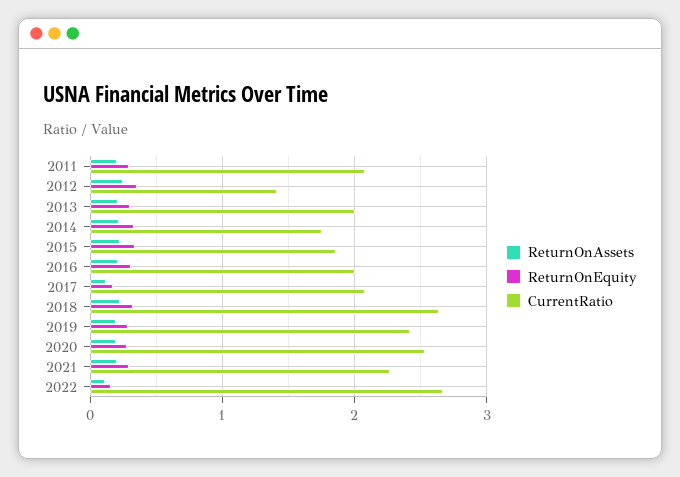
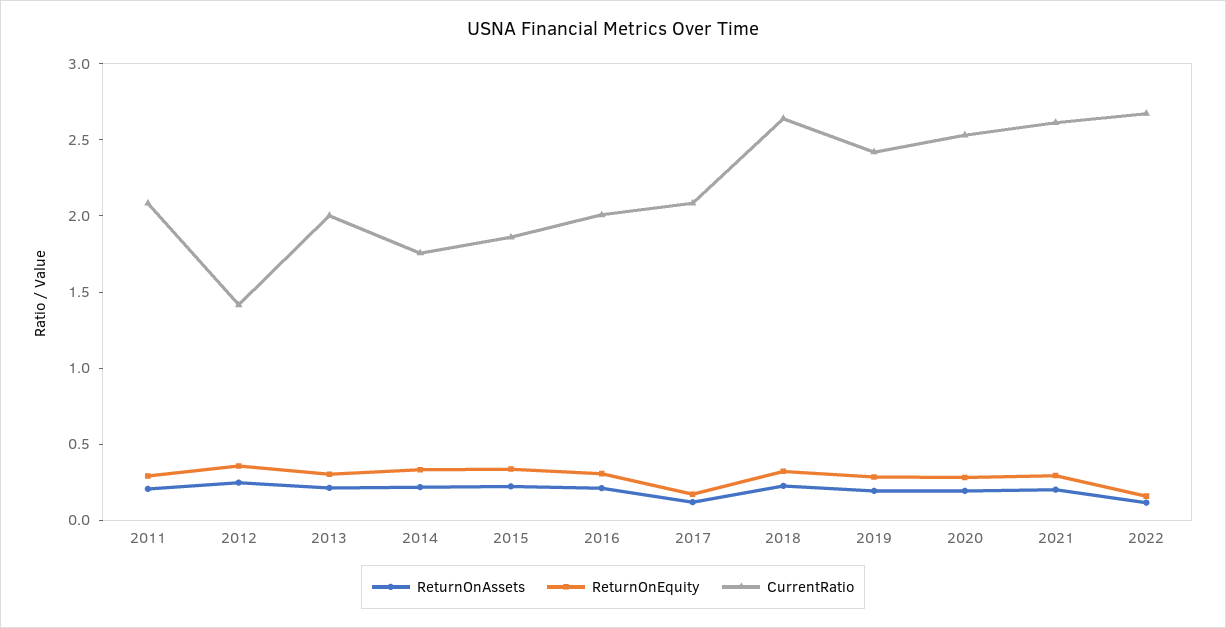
CurrentRatio, 2021: 2.3 -> 2.6

